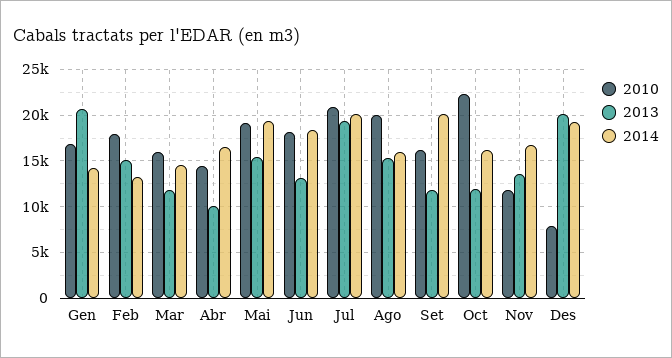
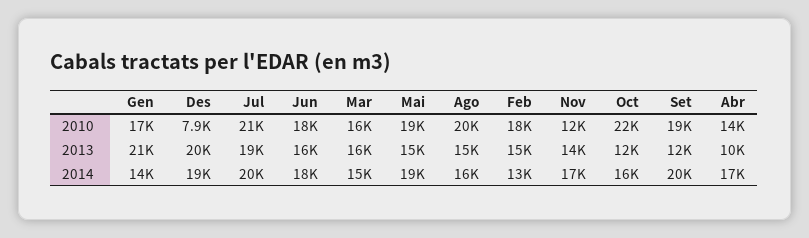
2013, Mar: 12000 -> 16000
2013, Jun: 13000 -> 16000
2010, Set: 16000 -> 19000

